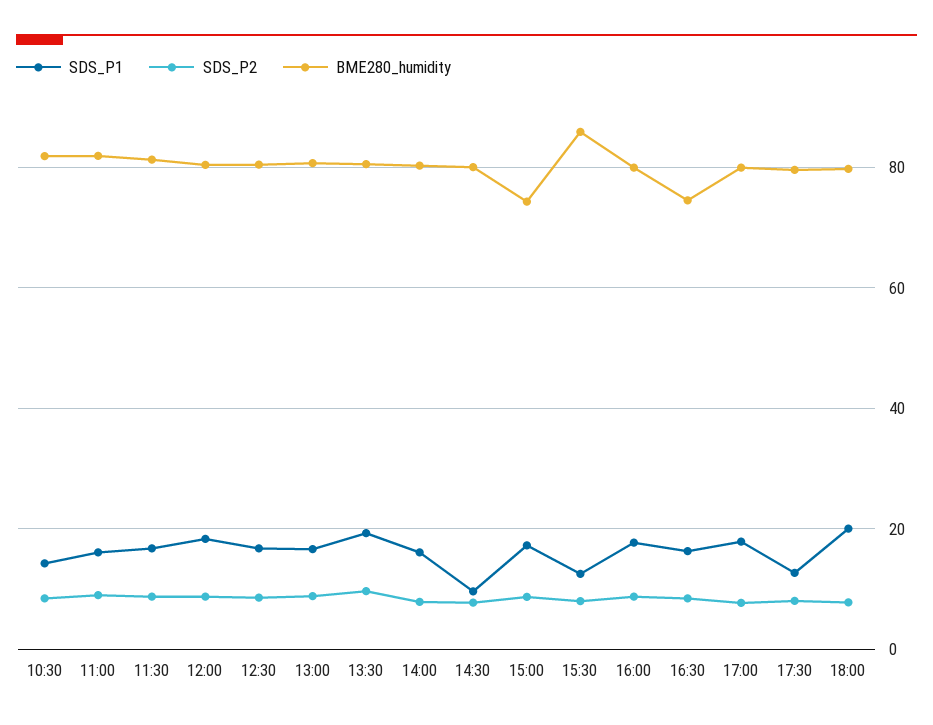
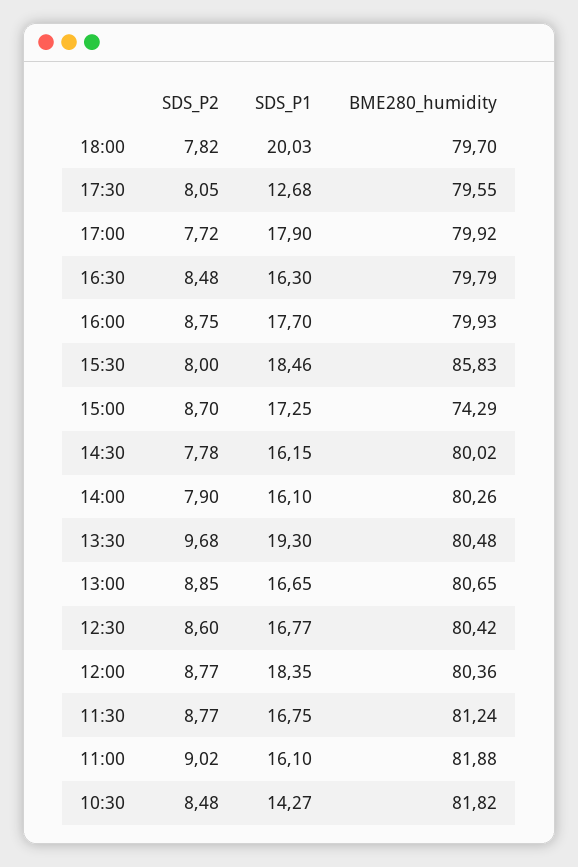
SDS_P1, 14:30: 10 -> 16.15
SDS_P1, 15:30: 12 -> 18.46
BME280_humidity, 16:30: 74 -> 79.79

